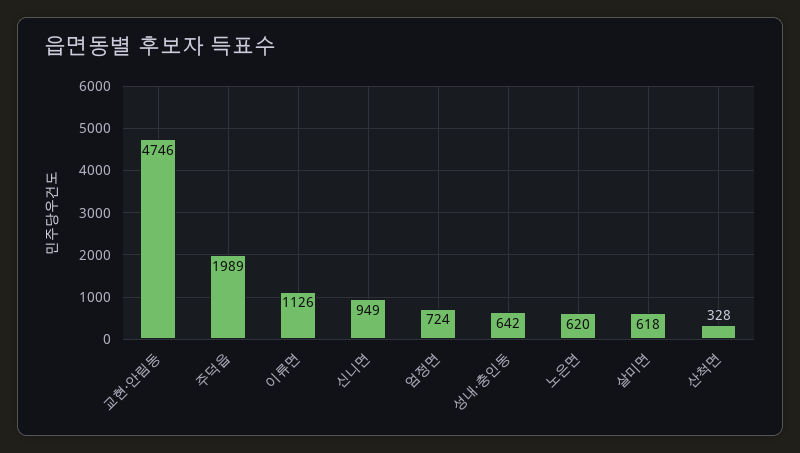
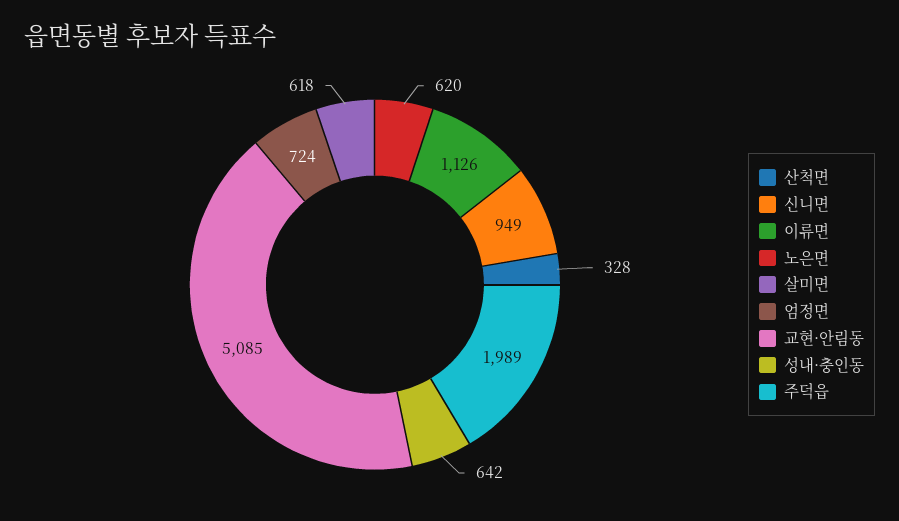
교현·안림동: 4746 -> 5085

